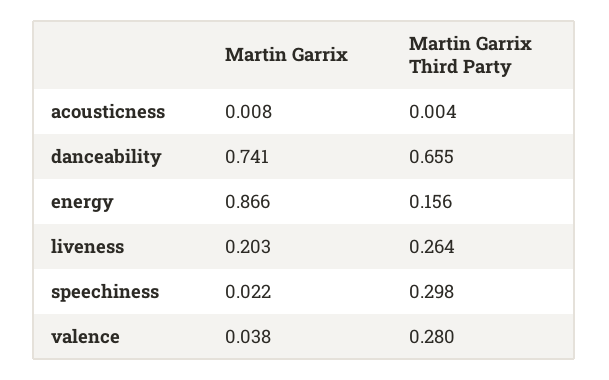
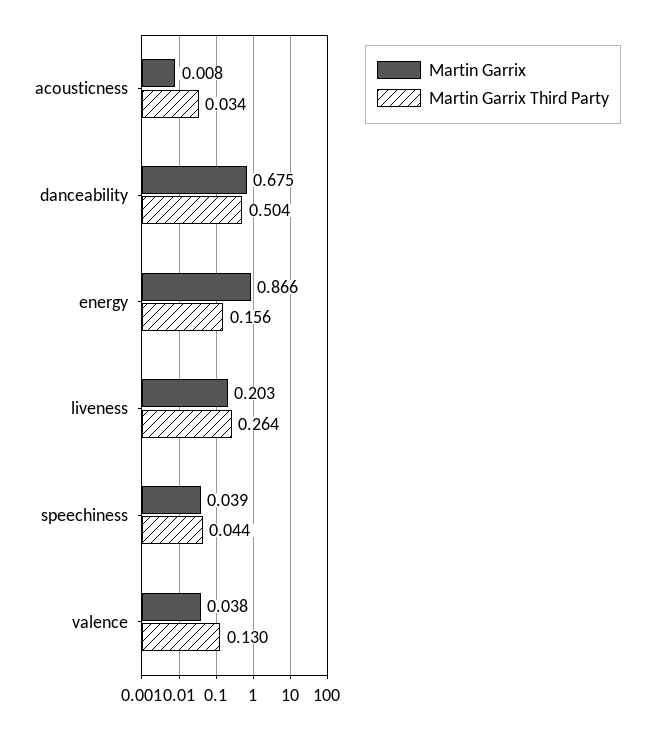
Martin Garrix Third Party, acousticness: 0.004 -> 0.034
Martin Garrix, danceability: 0.741 -> 0.675
Martin Garrix Third Party, danceability: 0.655 -> 0.504
Martin Garrix, speechiness: 0.022 -> 0.039
Martin Garrix Third Party, speechiness: 0.298 -> 0.044
Martin Garrix Third Party, valence: 0.28 -> 0.13

